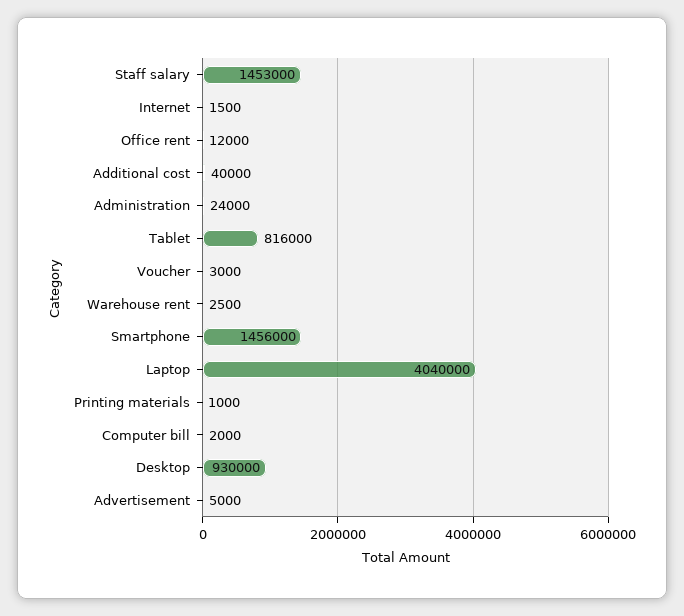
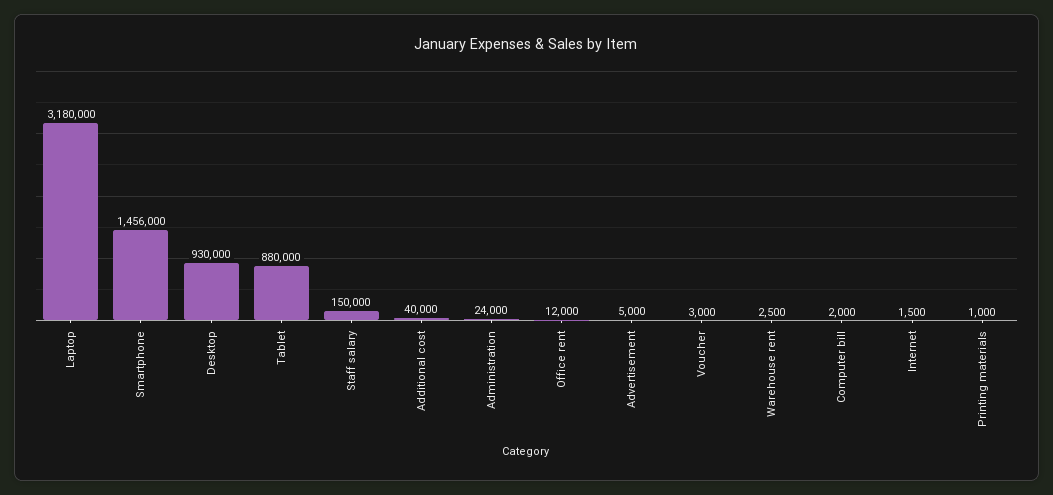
Staff salary: 1453000 -> 150000
Tablet: 816000 -> 880000
Laptop: 4040000 -> 3180000

